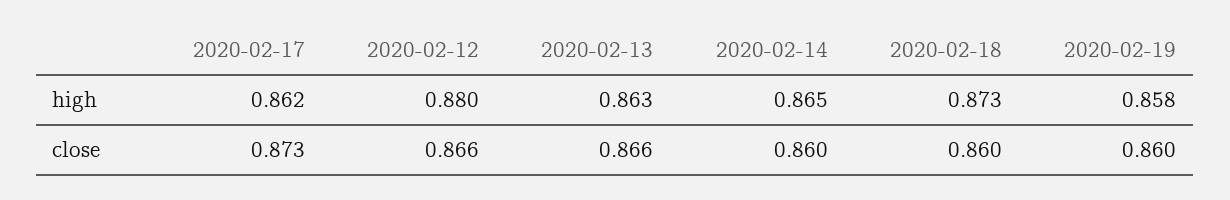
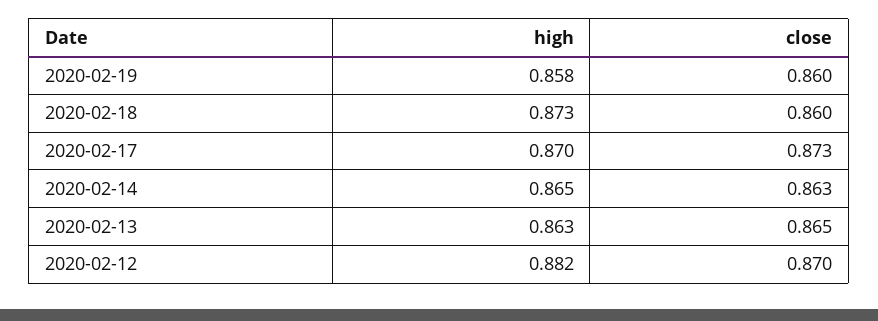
2020-02-17, high: 0.862 -> 0.87
2020-02-12, high: 0.88 -> 0.882
2020-02-12, close: 0.866 -> 0.87
2020-02-13, close: 0.866 -> 0.865
2020-02-14, close: 0.86 -> 0.863

